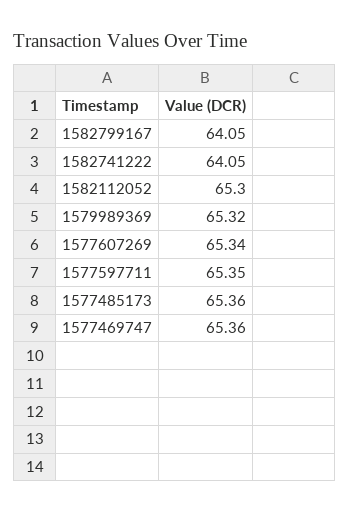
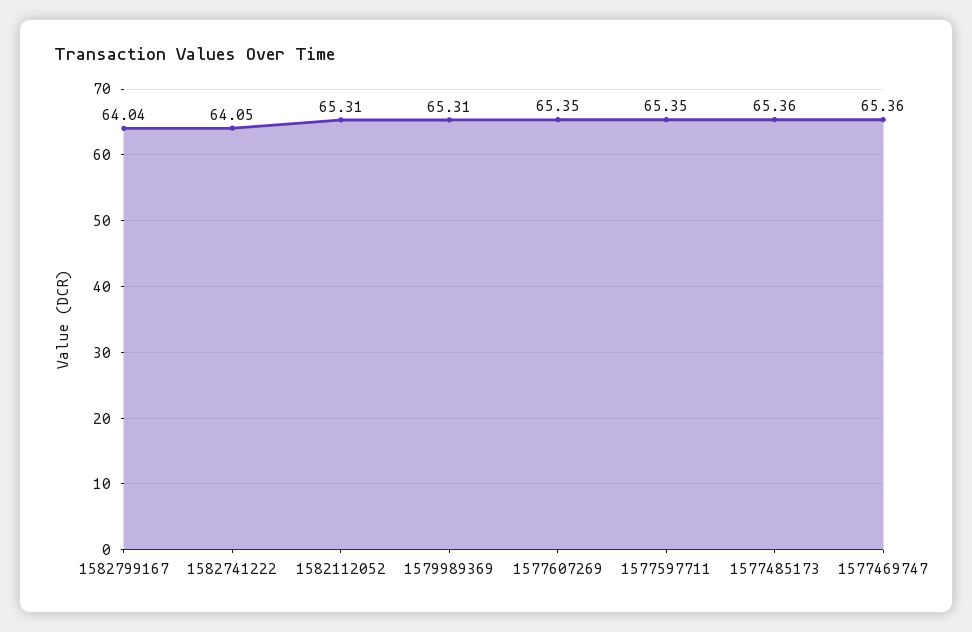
1582799167: 64.05 -> 64.04
1582112052: 65.3 -> 65.31
1579989369: 65.32 -> 65.31
1577607269: 65.34 -> 65.35

